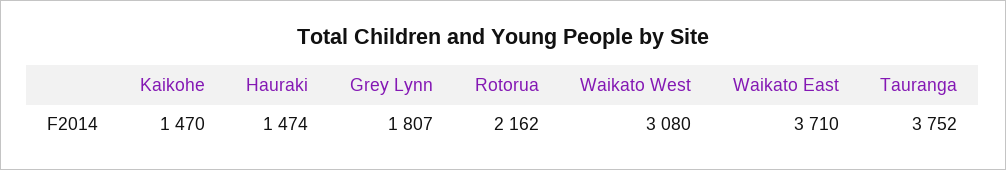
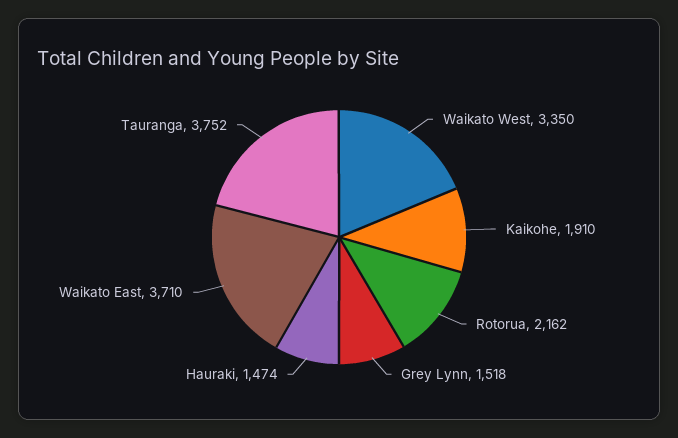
Kaikohe: 1470 -> 1910
Grey Lynn: 1807 -> 1518
Waikato West: 3080 -> 3350

